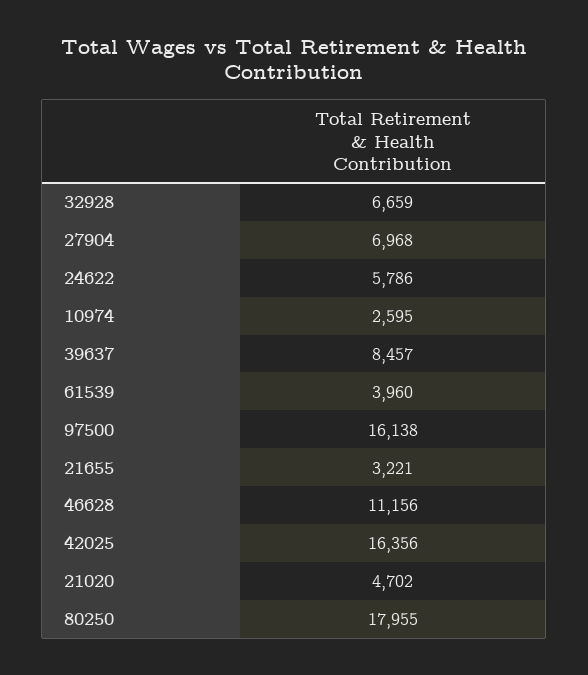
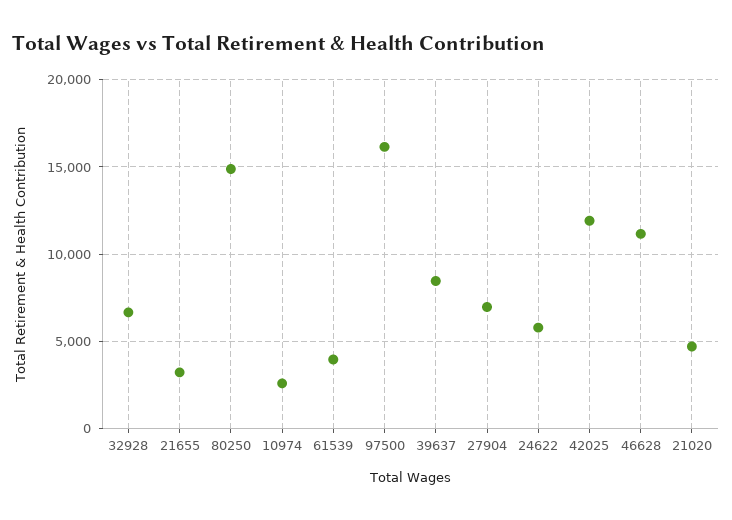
42025: 16356 -> 12000
80250: 17955 -> 15000

